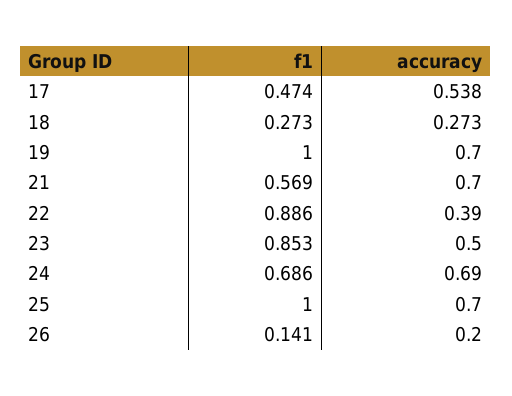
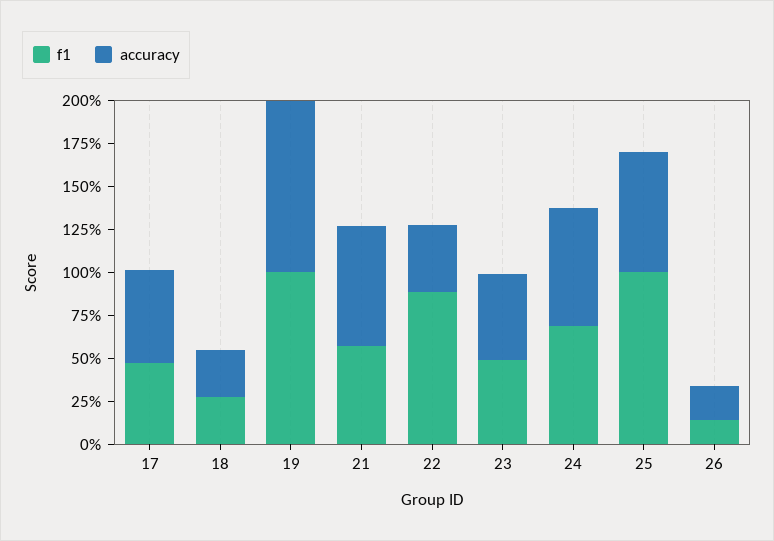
accuracy, 19: 0.7 -> 1
f1, 23: 0.853 -> 0.5

